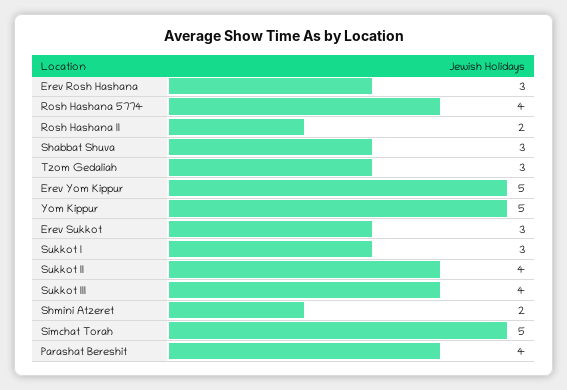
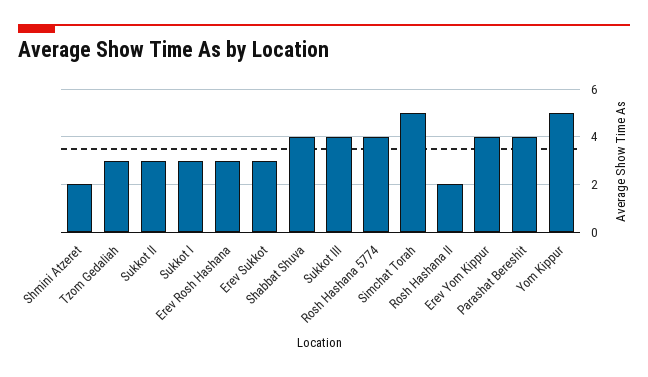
Shabbat Shuva: 3 -> 4
Erev Yom Kippur: 5 -> 4
Sukkot II: 4 -> 3

